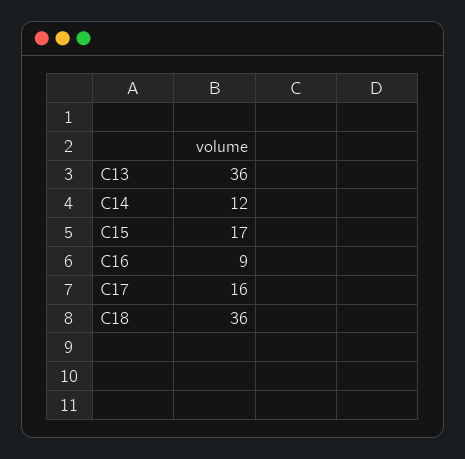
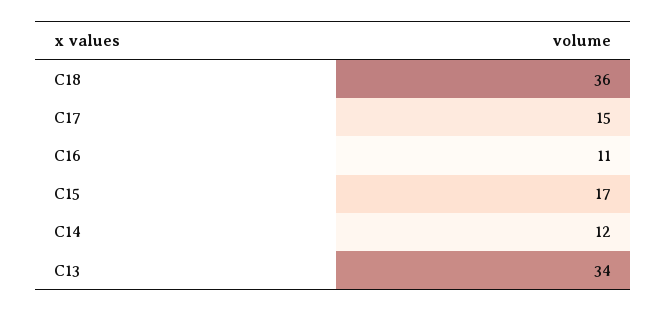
C13: 36 -> 34
C16: 9 -> 11
C17: 16 -> 15

